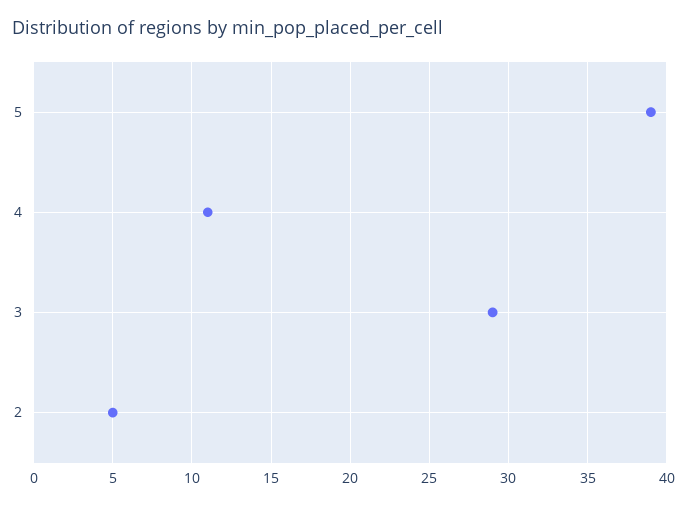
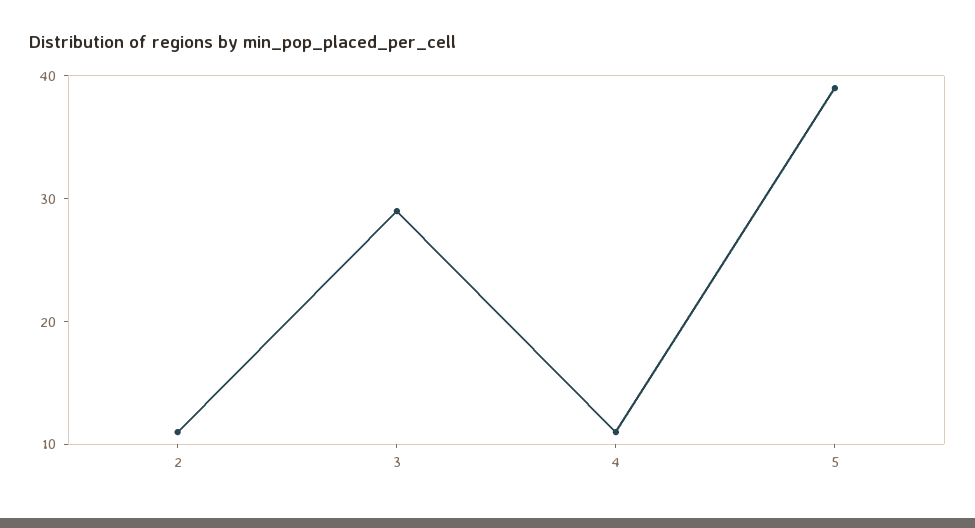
2: 5 -> 11

